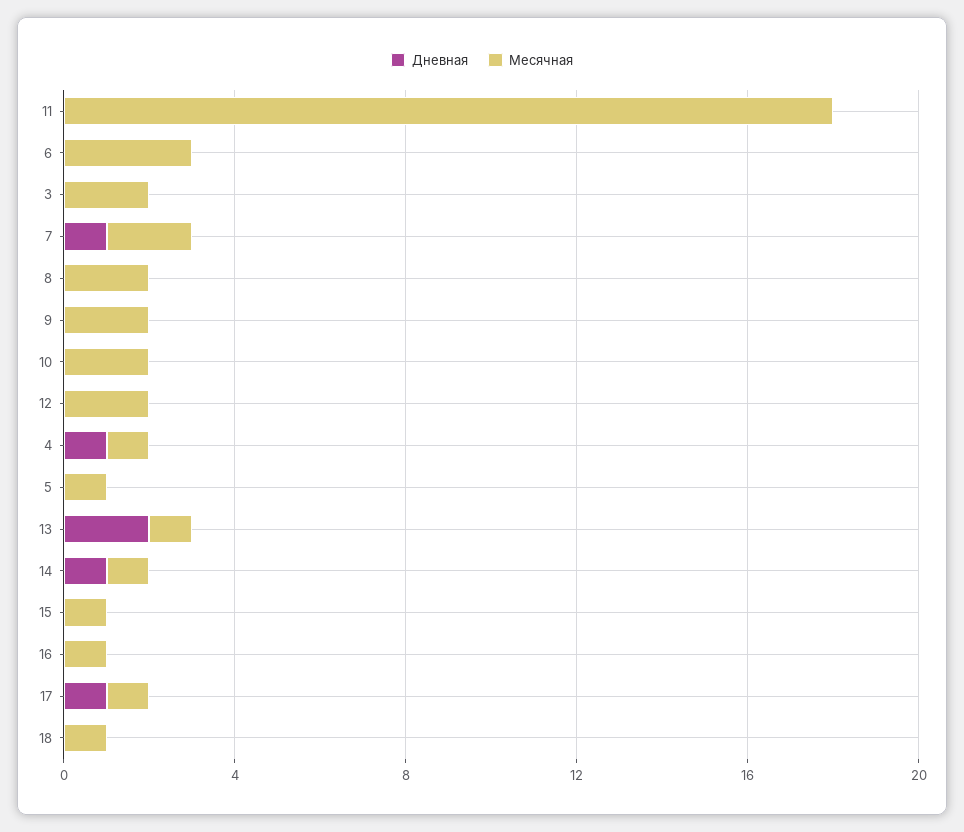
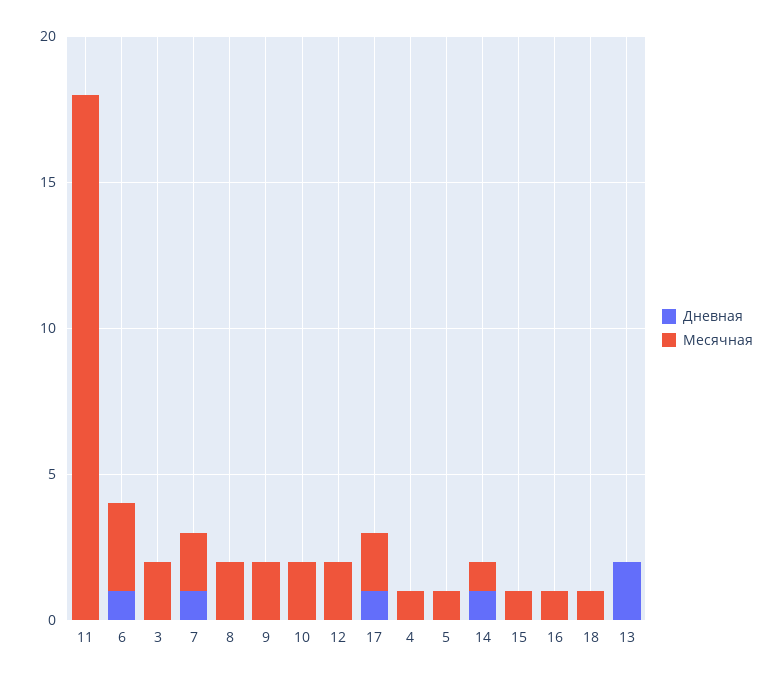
Дневная, 6: 0 -> 1
Дневная, 4: 1 -> 0
Месячная, 13: 1 -> 0
Месячная, 17: 1 -> 2

